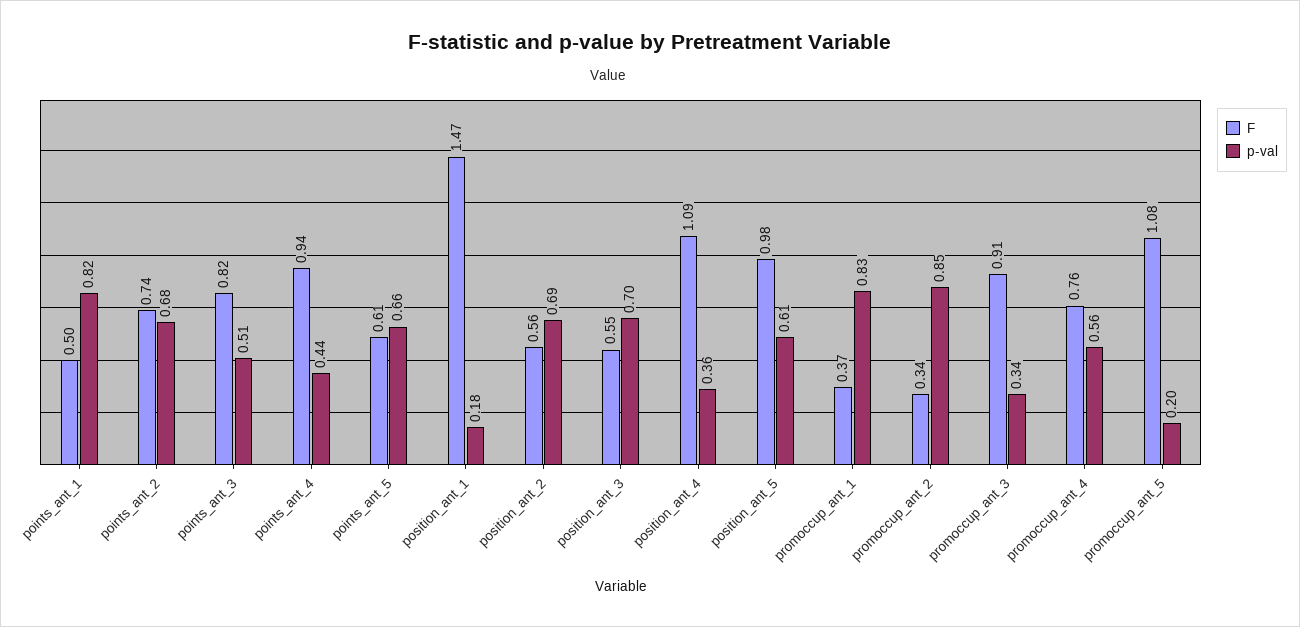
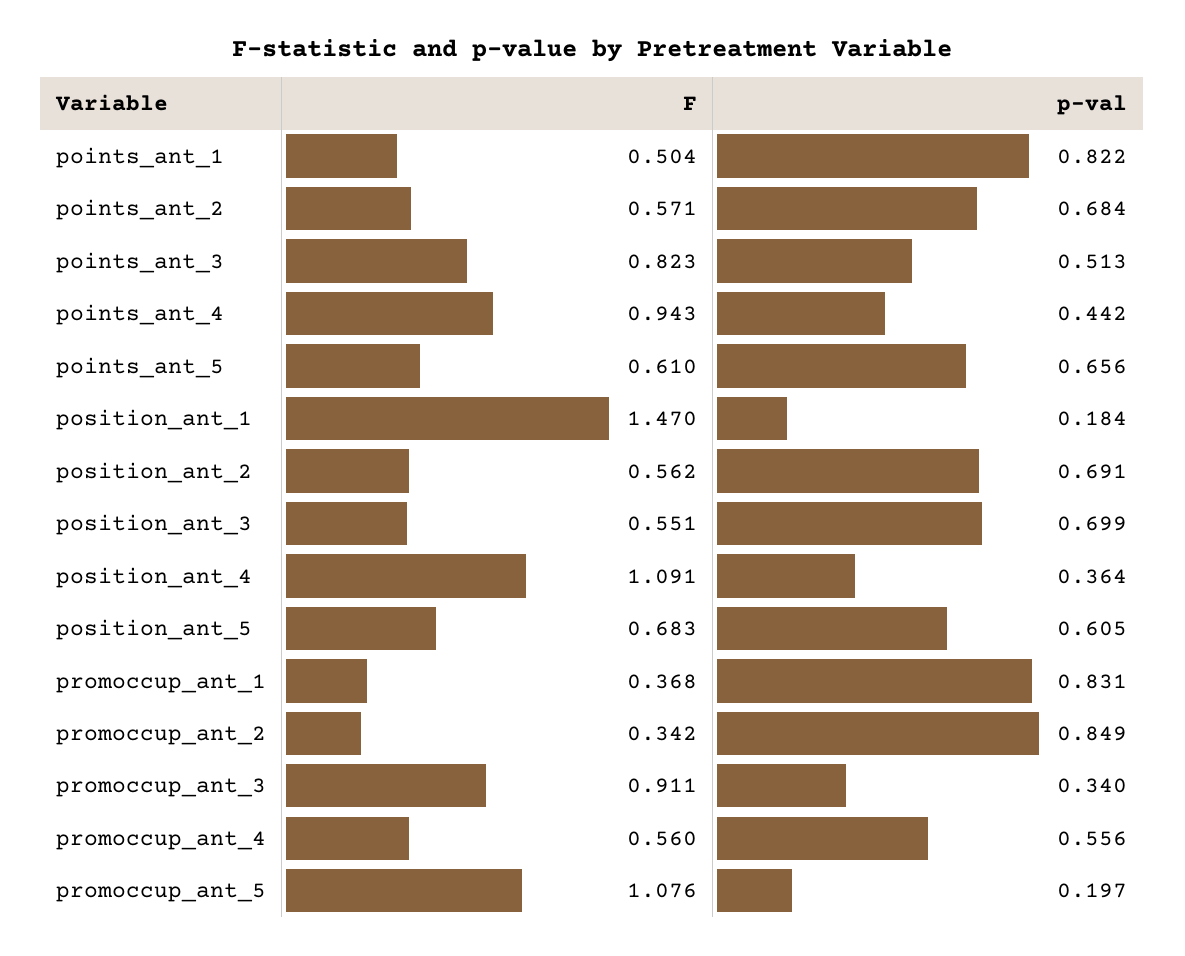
F, points_ant_2: 0.74 -> 0.571
F, position_ant_5: 0.98 -> 0.683
F, promoccup_ant_4: 0.76 -> 0.56

